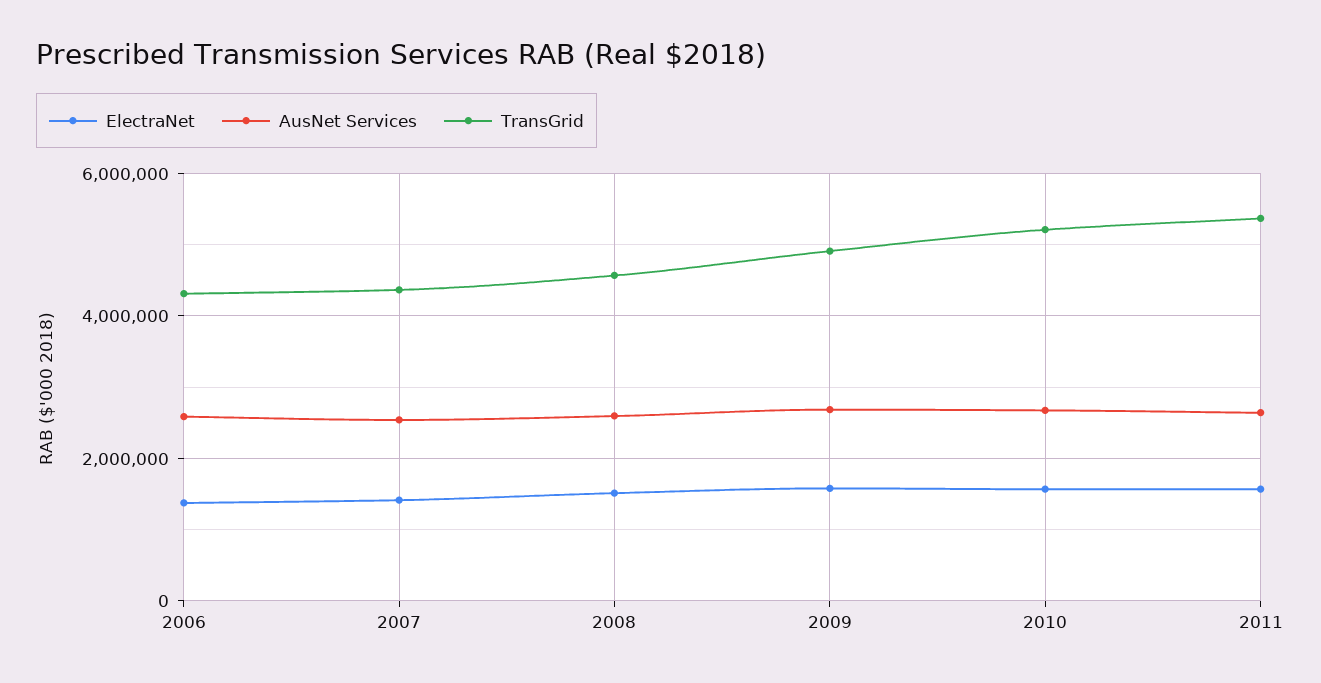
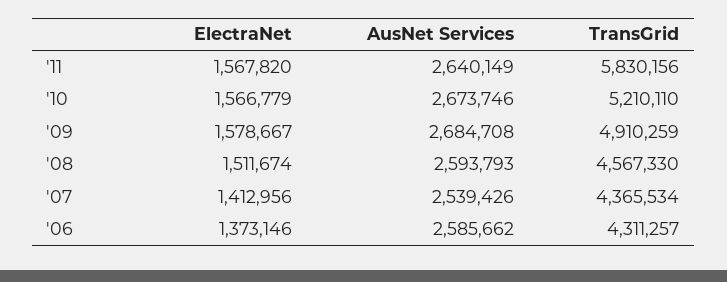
TransGrid, 2011: 5400000 -> 5830156

